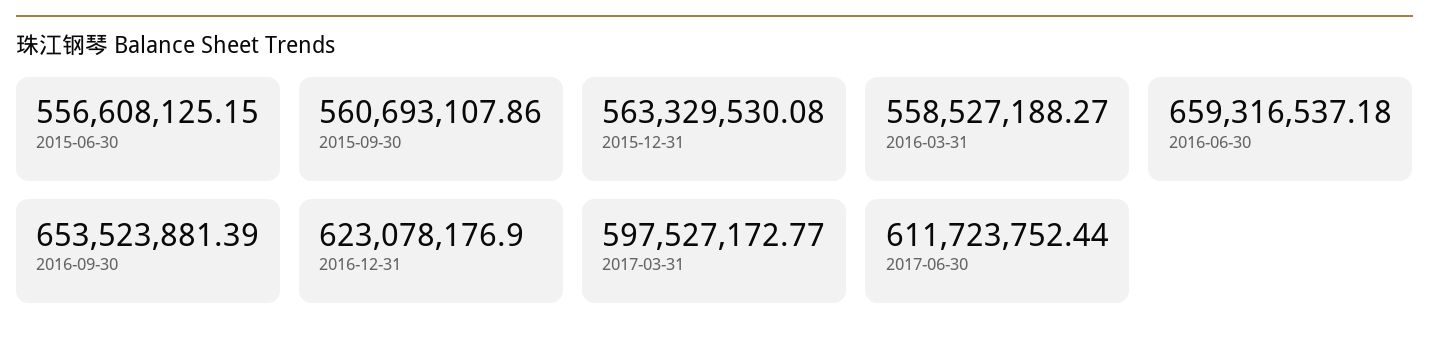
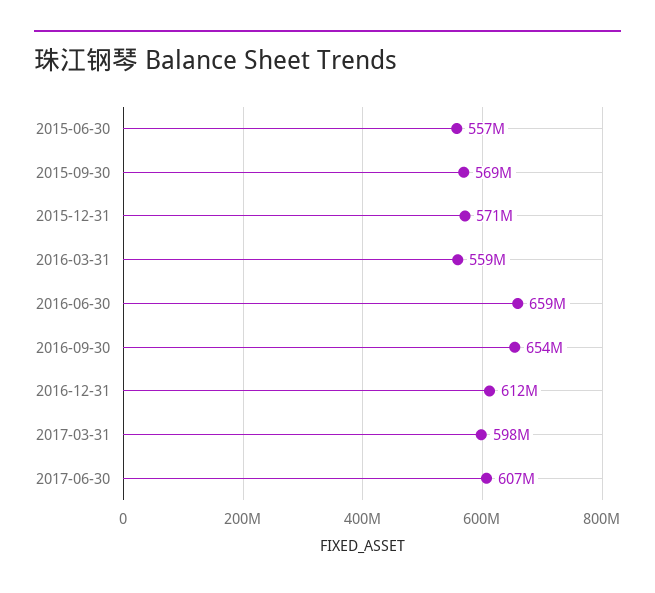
2015-09-30: 560693107.86 -> 569000000
2015-12-31: 563329530.08 -> 571000000
2016-12-31: 623078176.9 -> 612000000
2017-06-30: 611723752.44 -> 607000000

